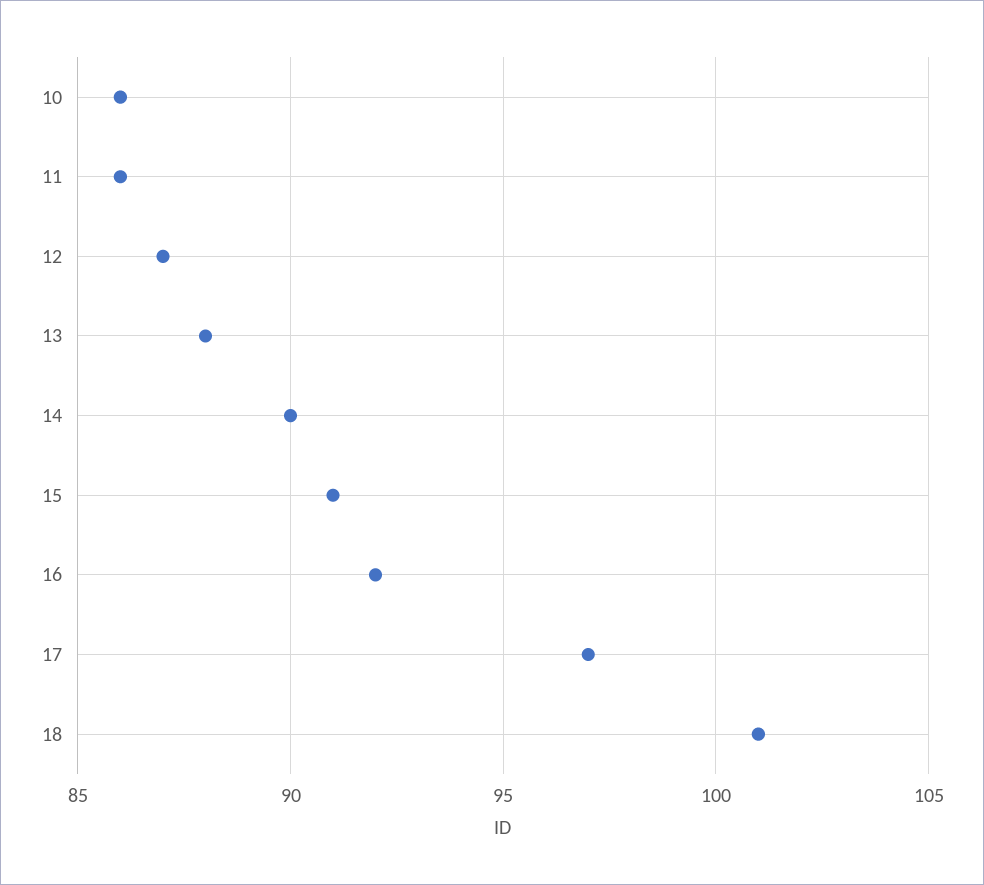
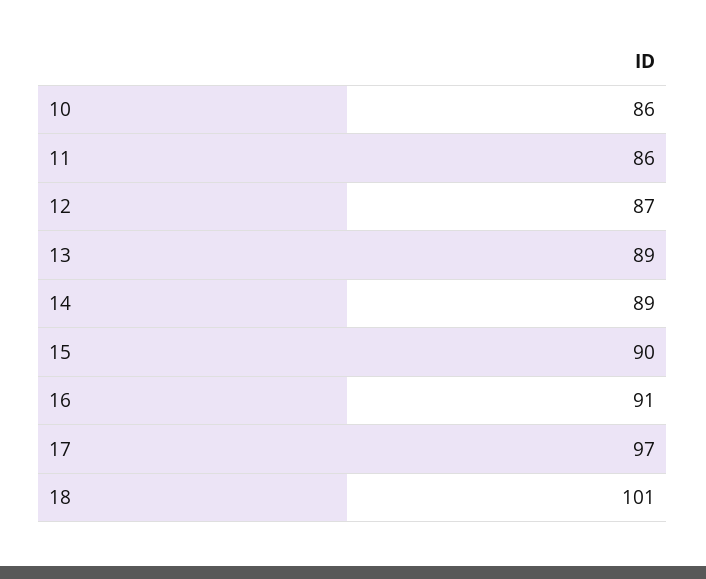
13: 88 -> 89
14: 90 -> 89
15: 91 -> 90
16: 92 -> 91

